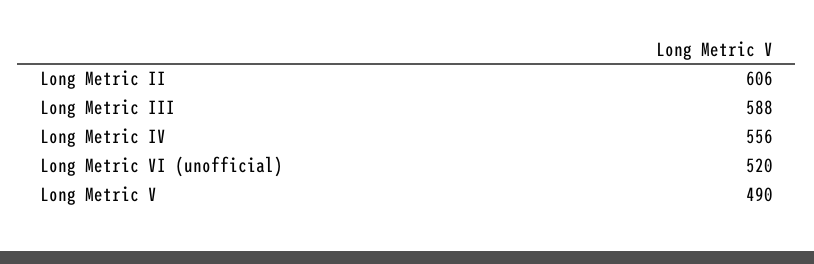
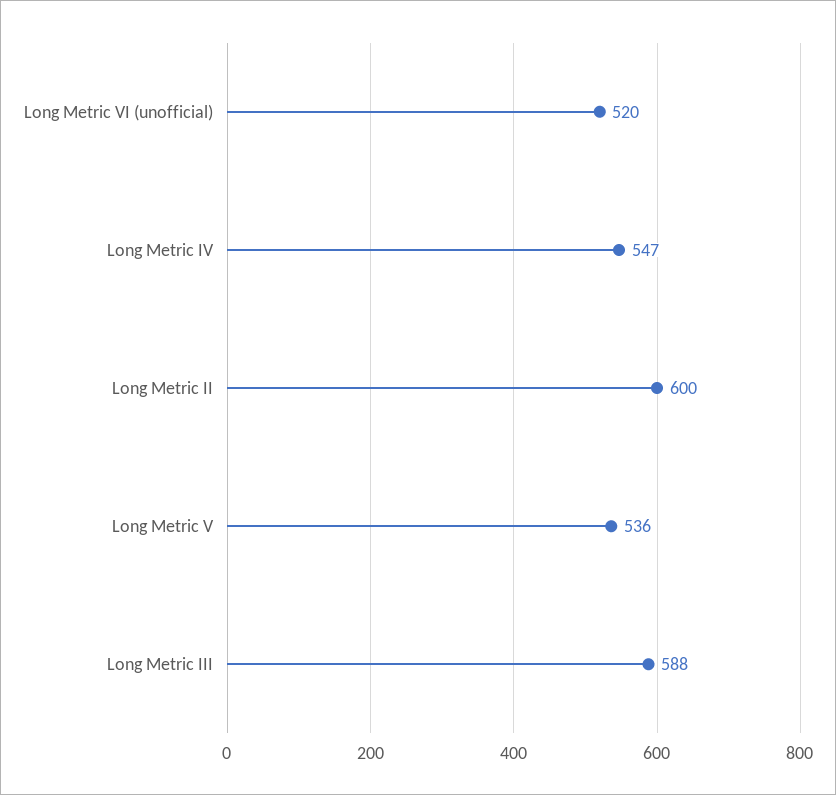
Long Metric II: 606 -> 600
Long Metric IV: 556 -> 547
Long Metric V: 490 -> 536

